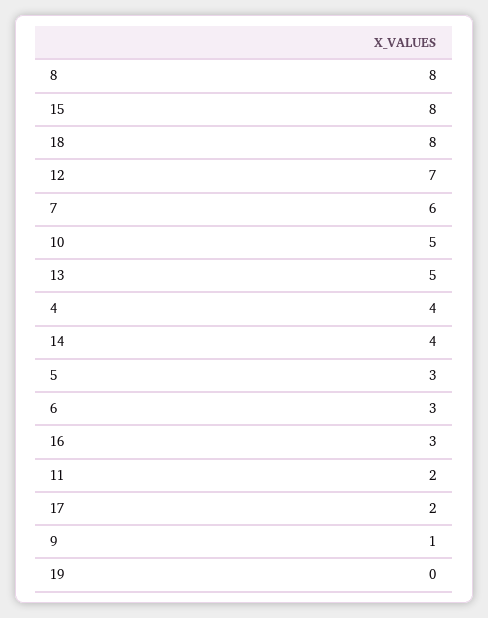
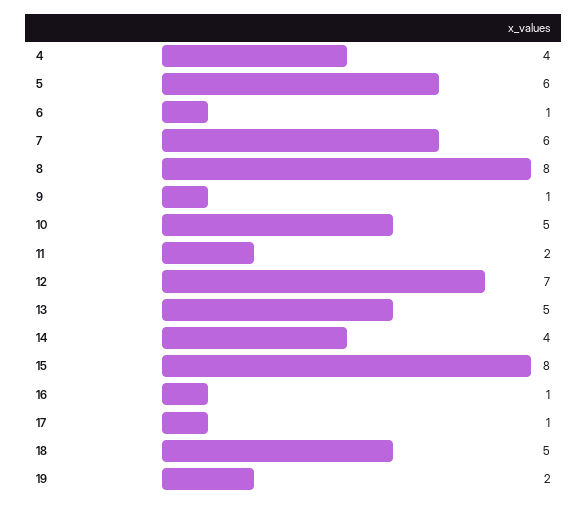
18: 8 -> 5
5: 3 -> 6
6: 3 -> 1
16: 3 -> 1
17: 2 -> 1
19: 0 -> 2

